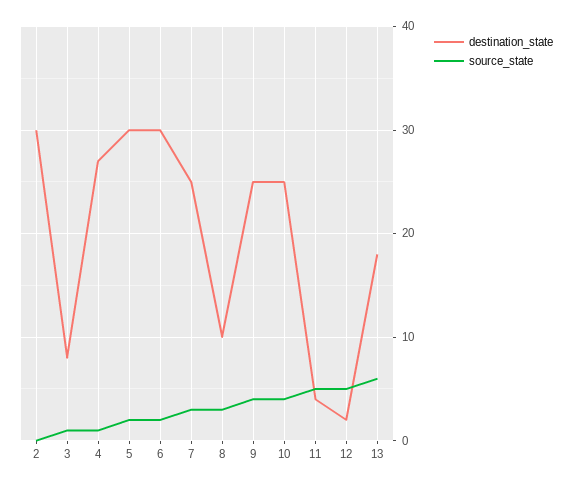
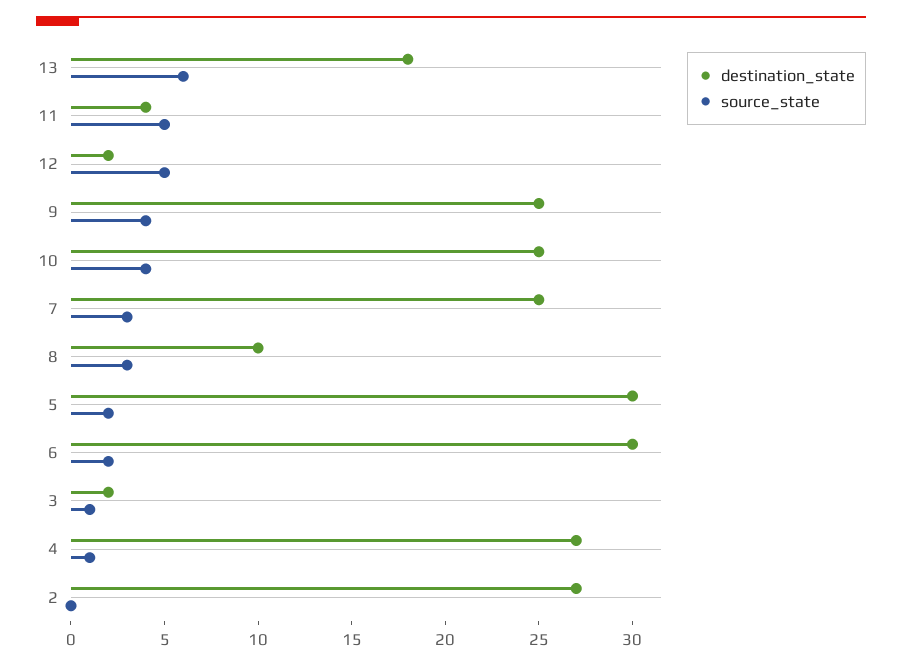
destination_state, 2: 30 -> 27
destination_state, 3: 8 -> 2

